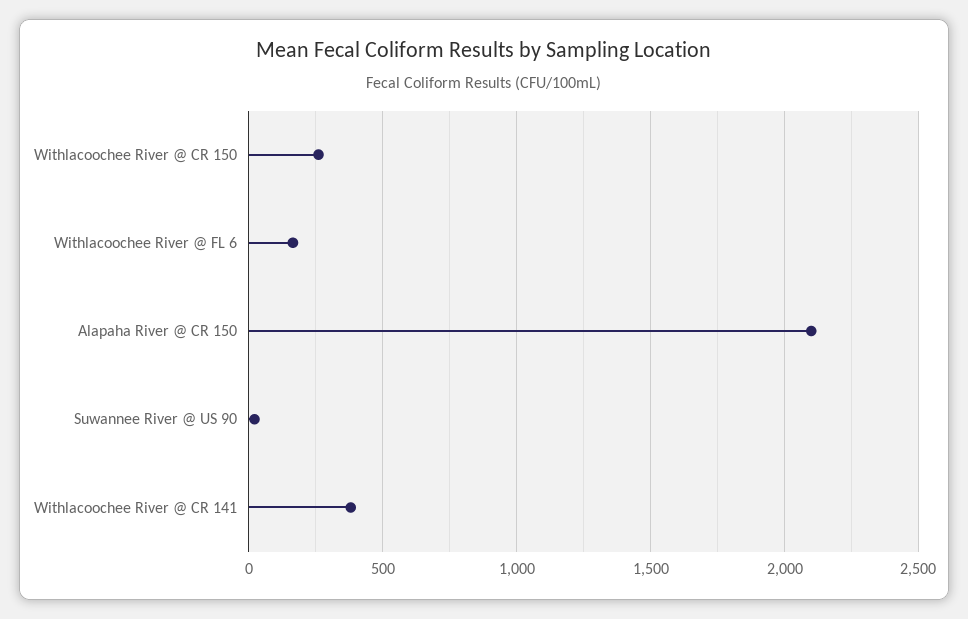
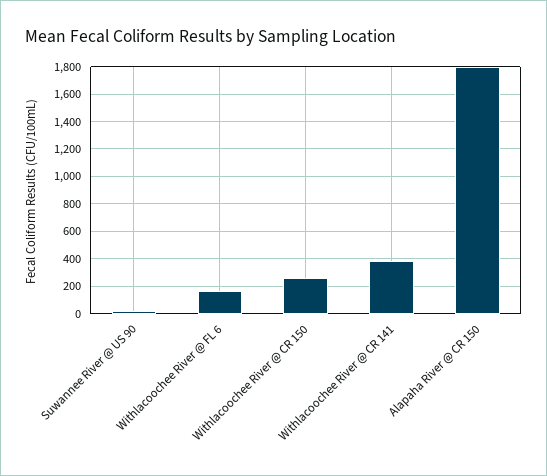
Alapaha River @ CR 150: 2100 -> 1800

